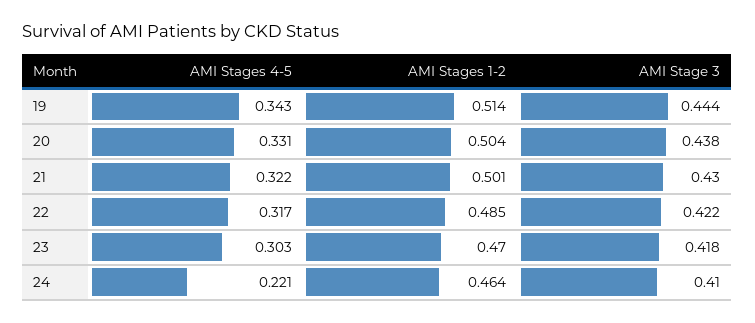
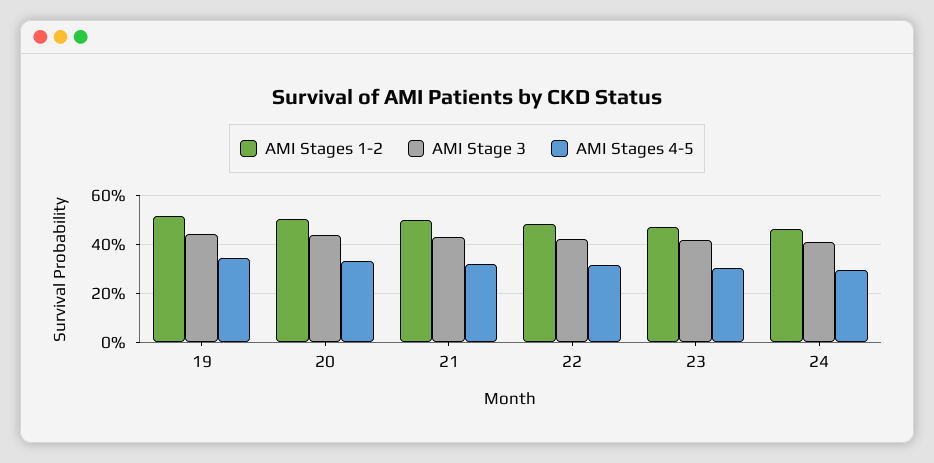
AMI Stages 4-5, 24: 0.221 -> 0.3

